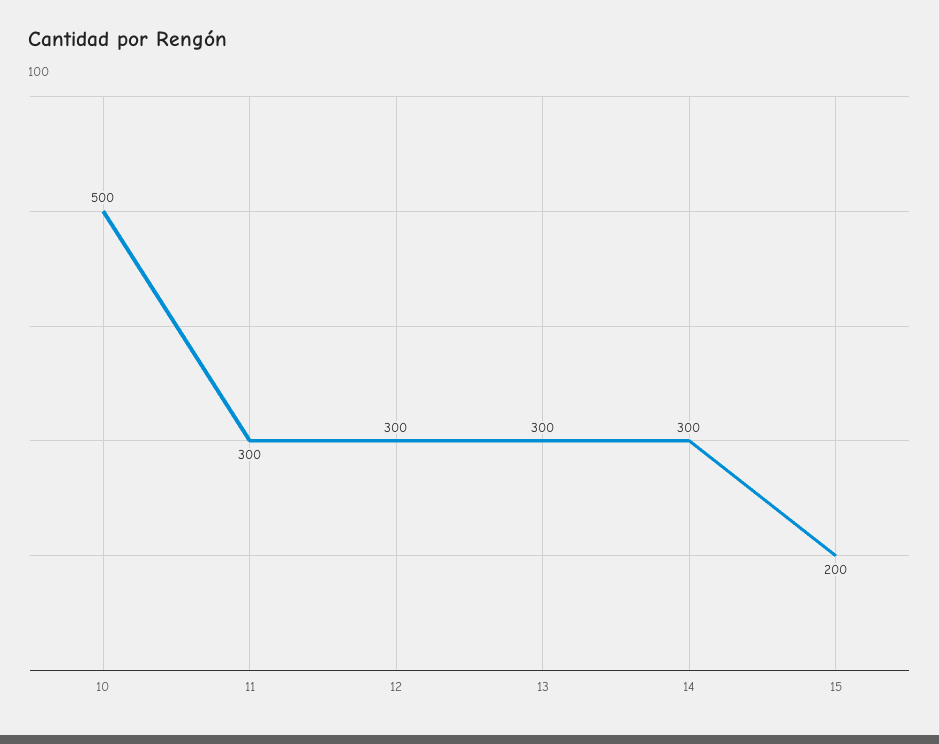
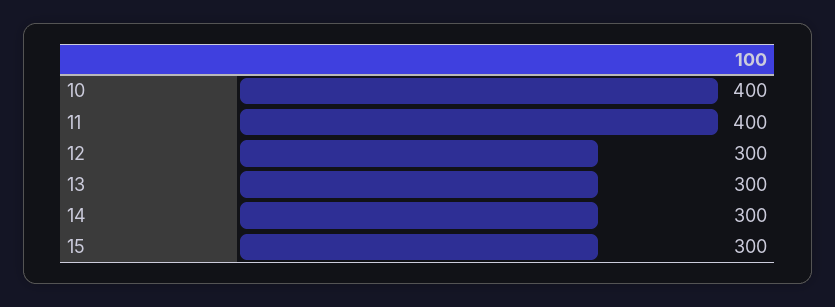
10: 500 -> 400
11: 300 -> 400
15: 200 -> 300

